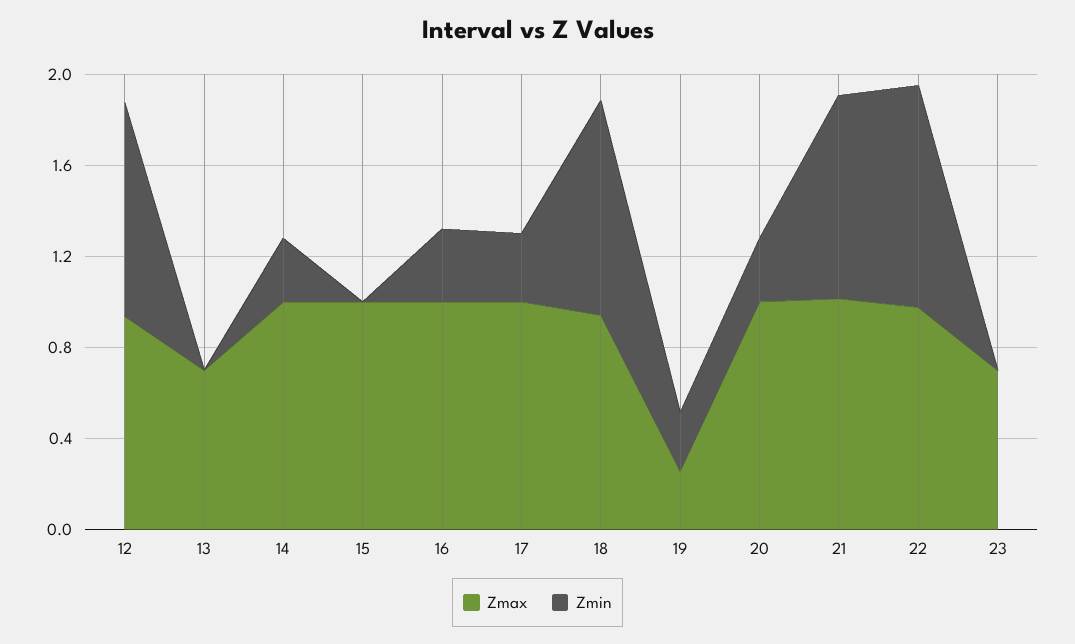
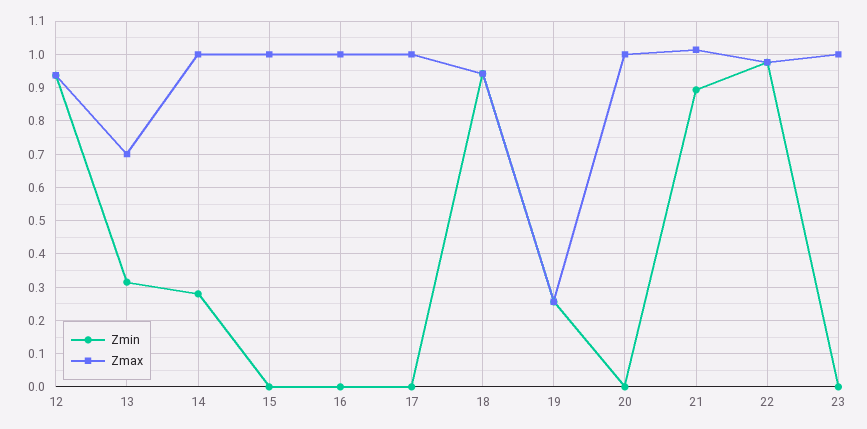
Zmin, 13: 0 -> 0.32
Zmin, 16: 0.3 -> 0
Zmin, 17: 0.3 -> 0
Zmin, 20: 0.3 -> 0
Zmax, 23: 0.7 -> 1

